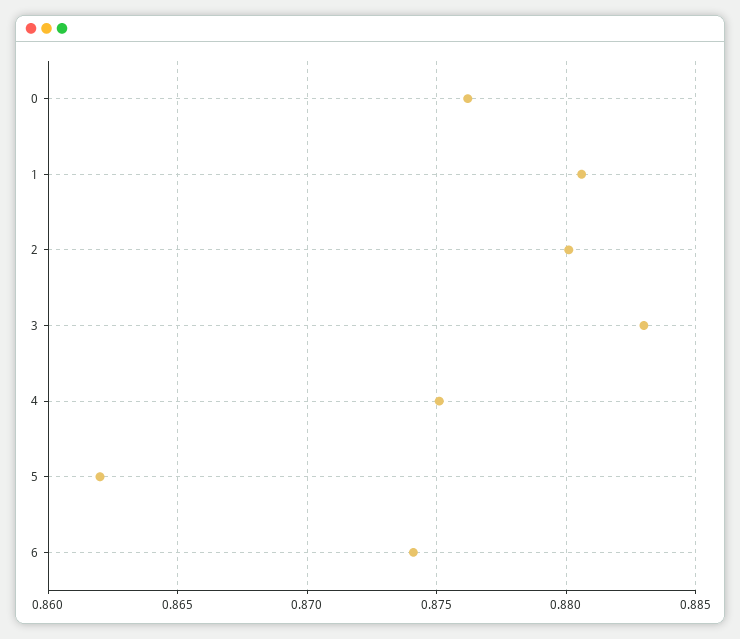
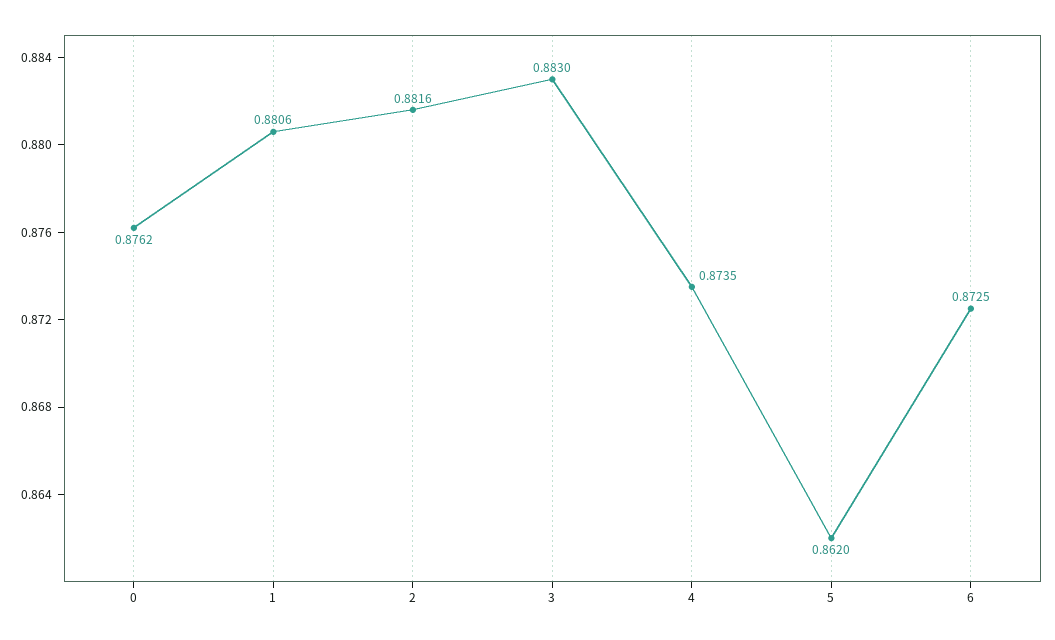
2: 0.88 -> 0.8816
4: 0.875 -> 0.8735
6: 0.874 -> 0.8725

